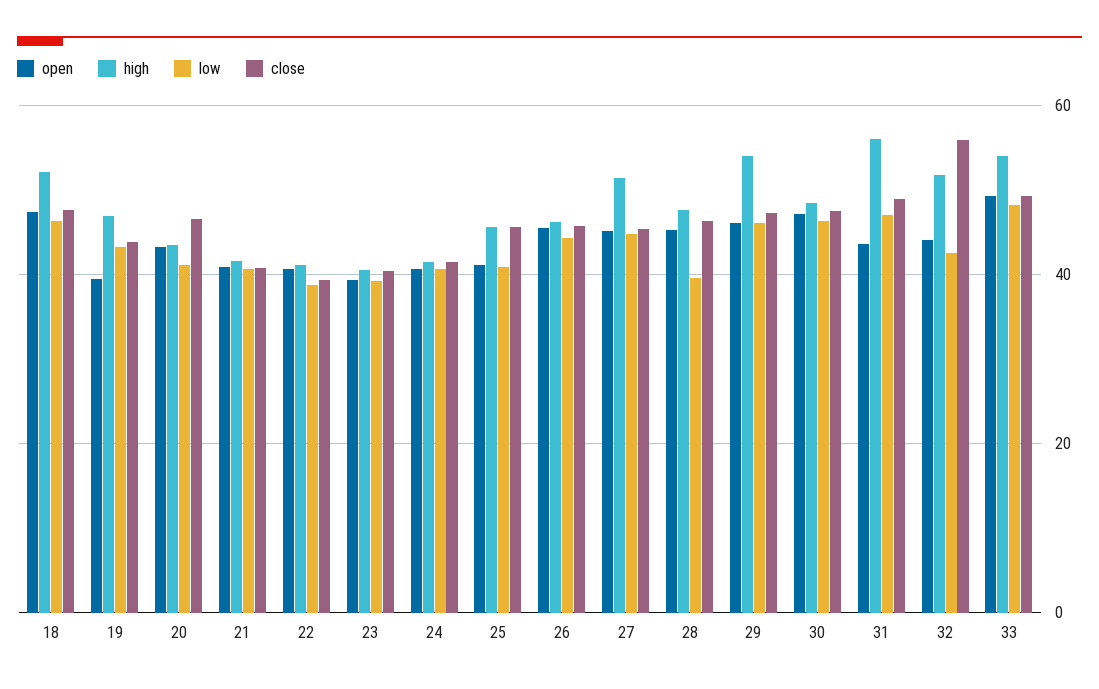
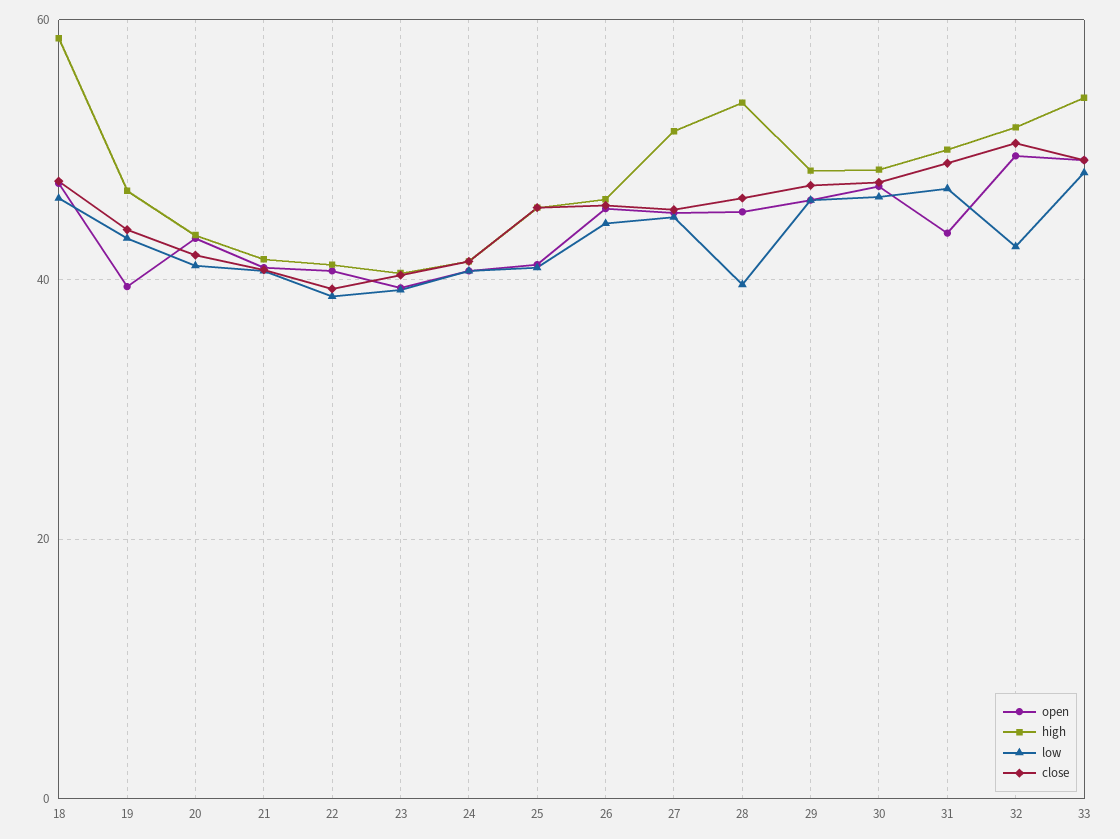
high, 18: 52 -> 58
close, 20: 46 -> 42
high, 28: 48 -> 54
high, 29: 54 -> 48
high, 31: 56 -> 50
open, 32: 44 -> 50
close, 32: 56 -> 50

